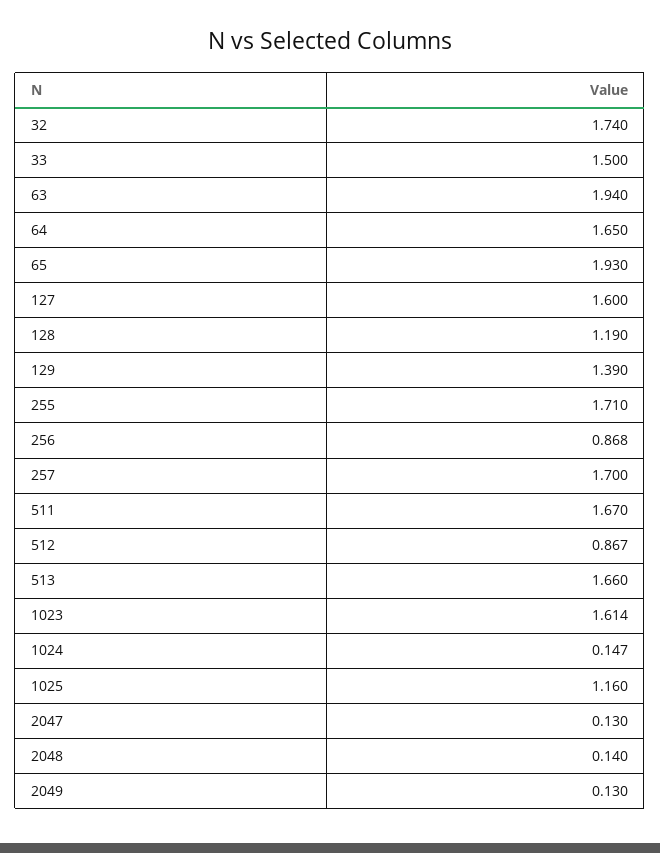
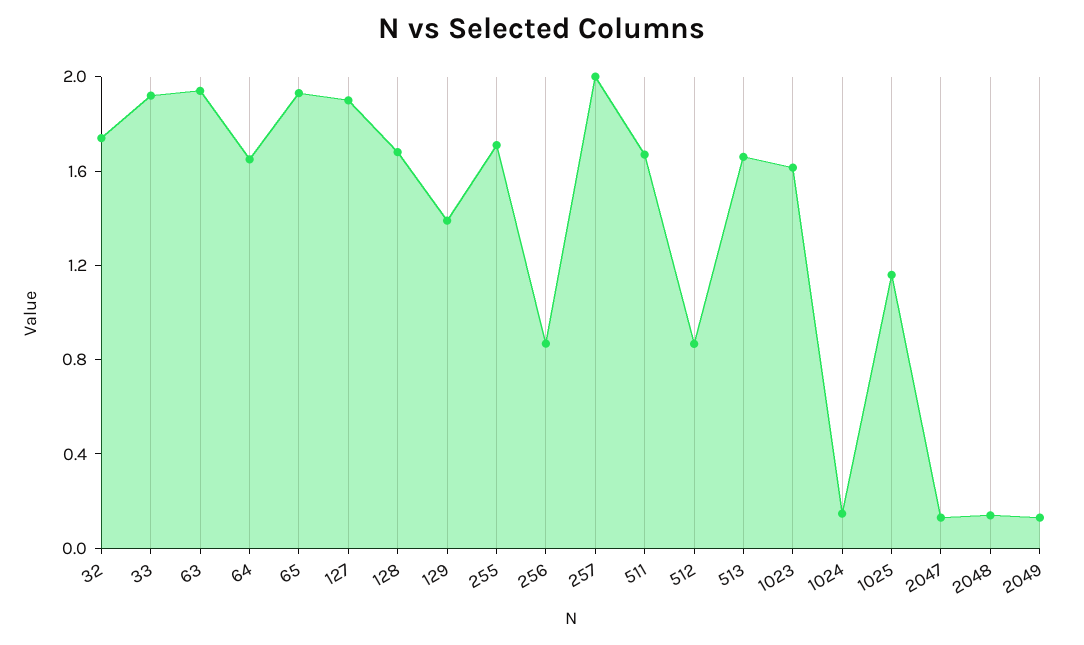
33: 1.5 -> 1.9
127: 1.6 -> 1.9
128: 1.19 -> 1.7
257: 1.7 -> 2

